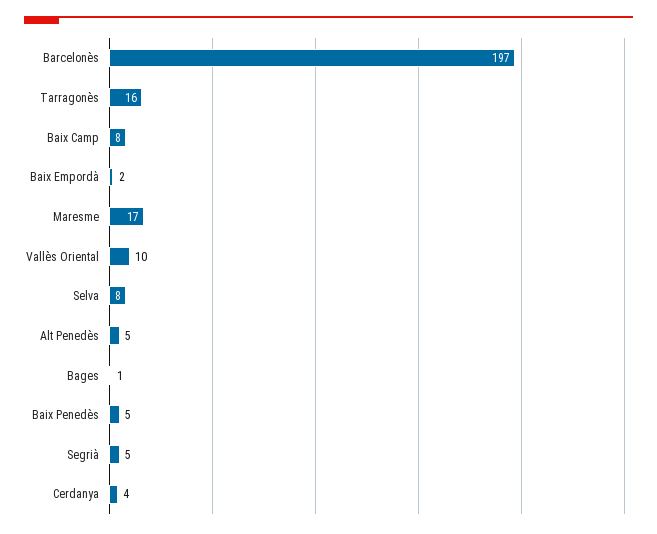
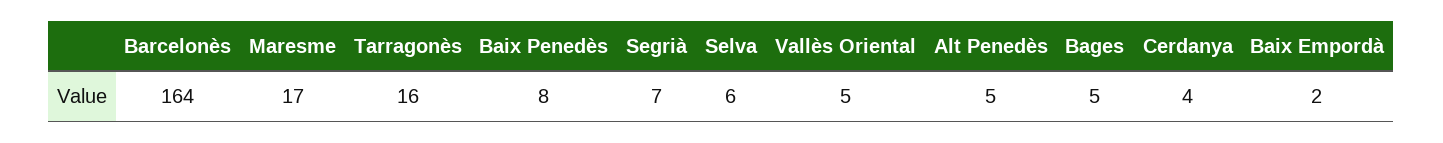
Barcelonès: 197 -> 164
Baix Camp: 8 -> none
Vallès Oriental: 10 -> 5
Selva: 8 -> 6
Bages: 1 -> 5
Baix Penedès: 5 -> 8
Segrià: 5 -> 7

